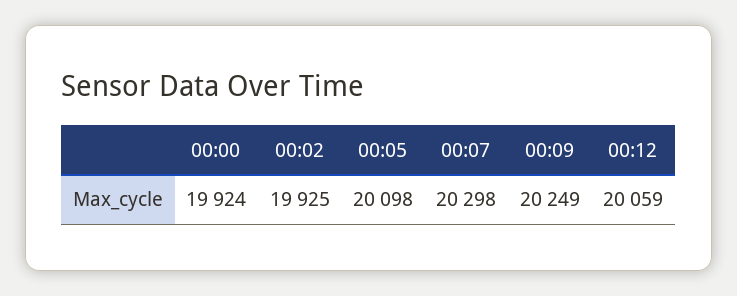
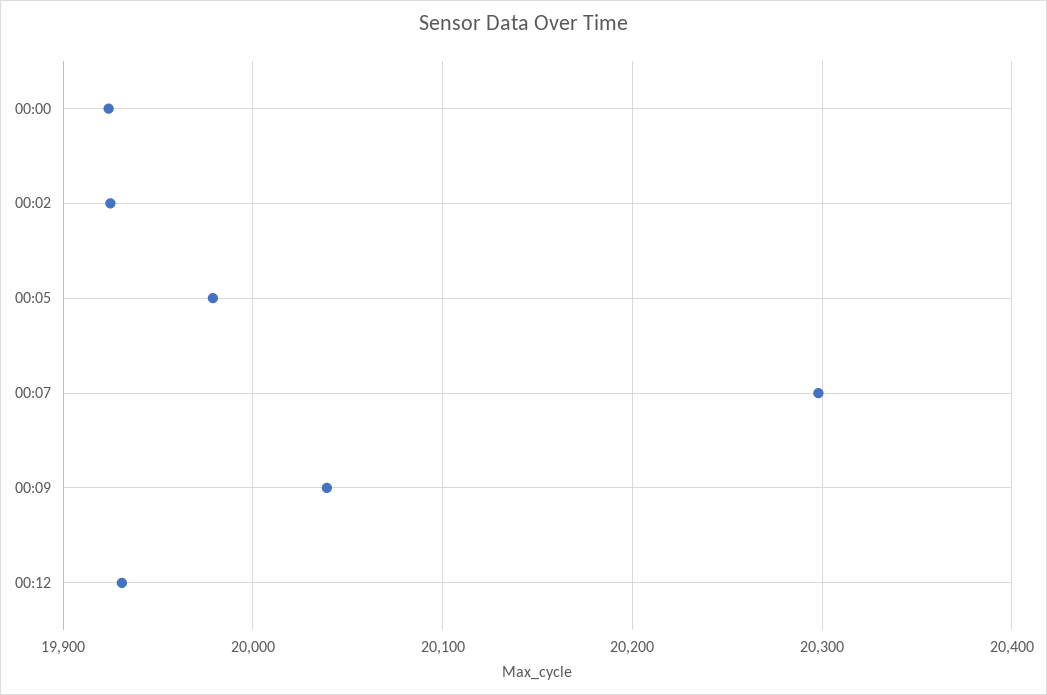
00:05: 20098 -> 19980
00:09: 20249 -> 20040
00:12: 20059 -> 19930

